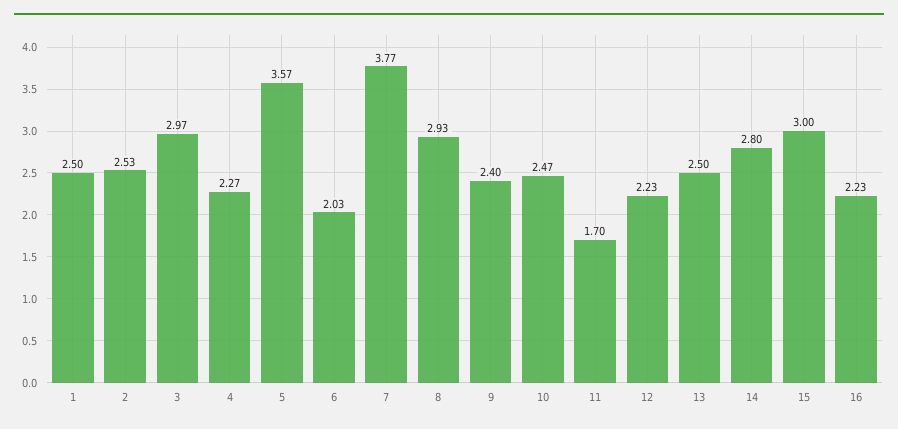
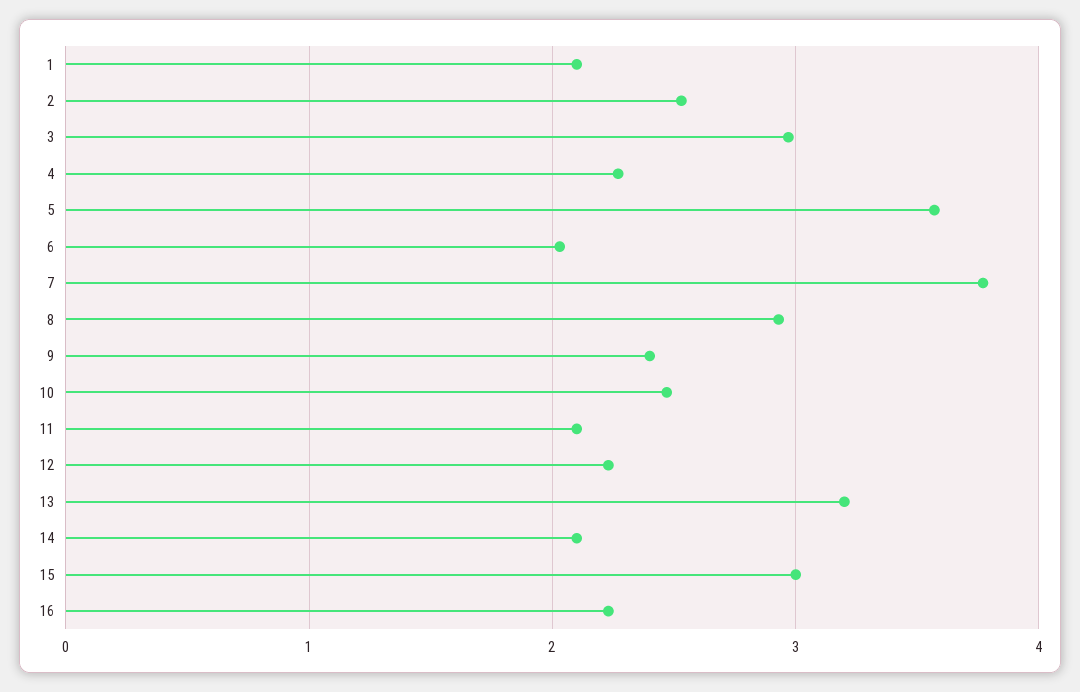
1: 2.5 -> 2.1
11: 1.7 -> 2.1
13: 2.5 -> 3.2
14: 2.8 -> 2.1

